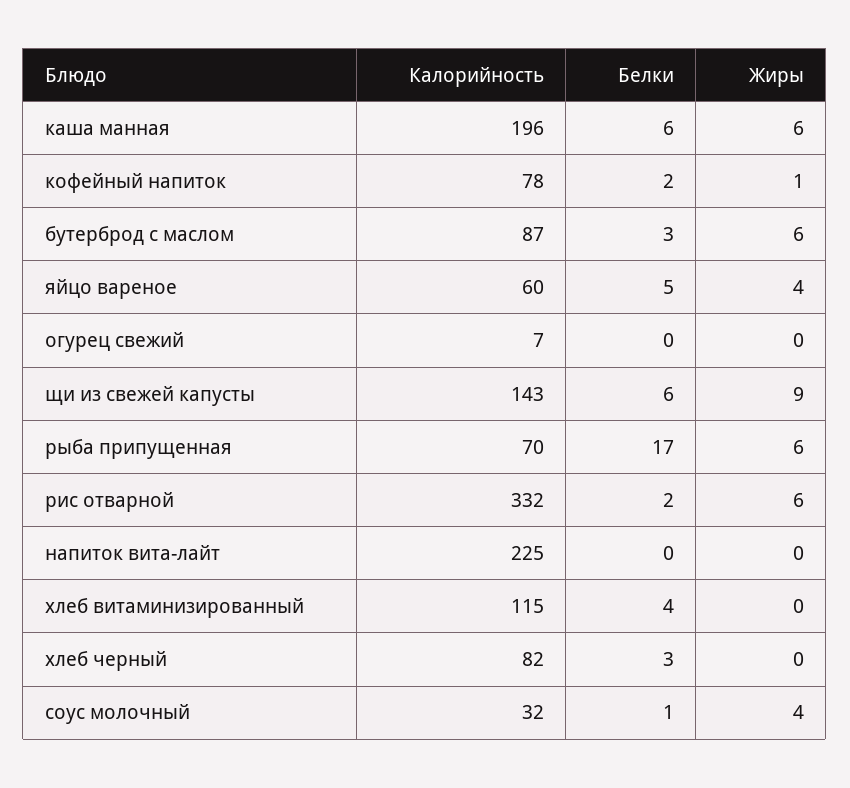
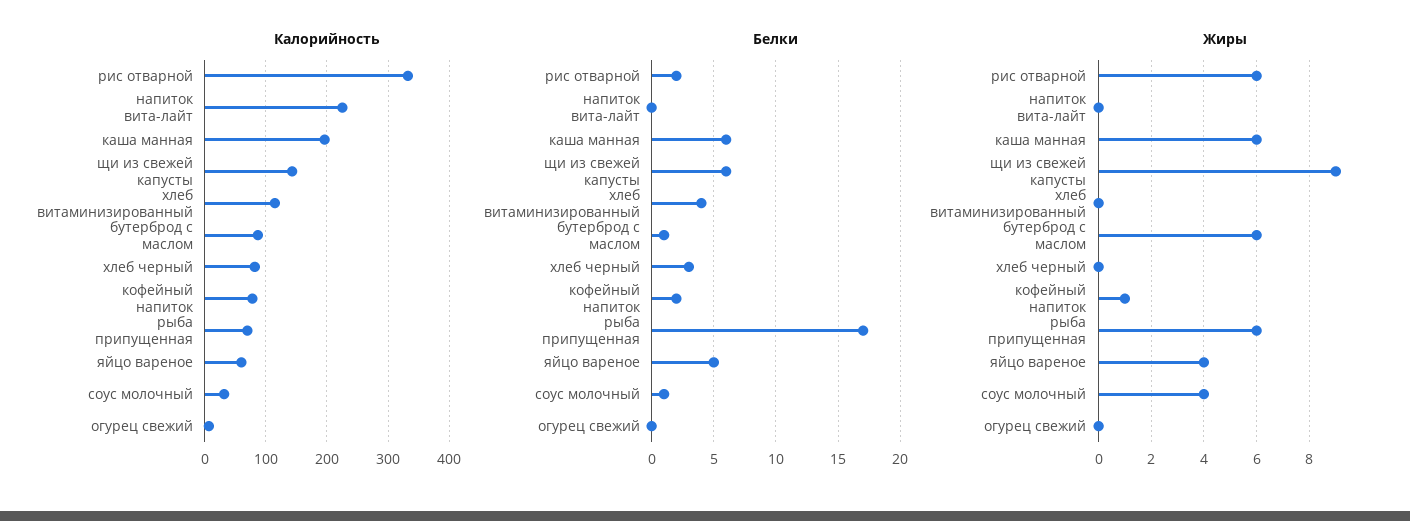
Белки, бутерброд с маслом: 3 -> 1

